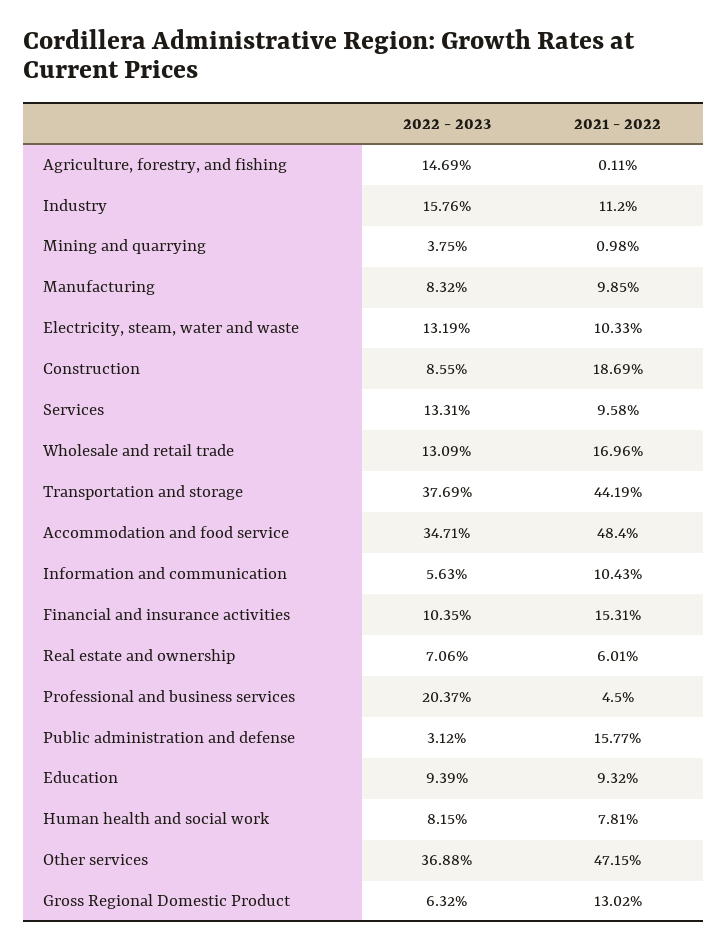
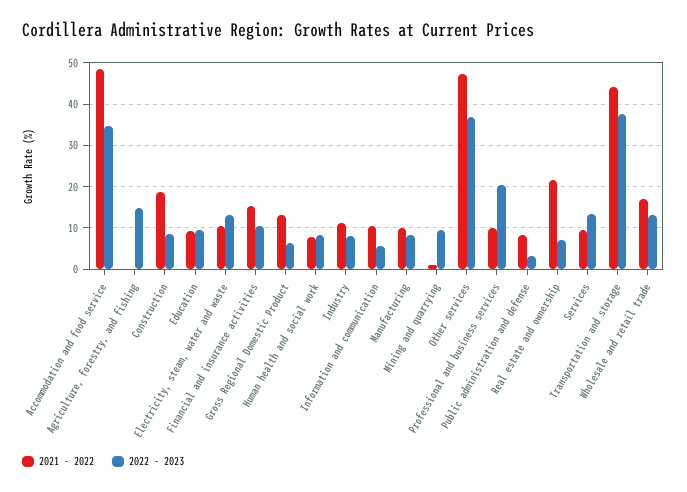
2022 - 2023, Industry: 15.76 -> 8
2022 - 2023, Mining and quarrying: 3.75 -> 10
2021 - 2022, Real estate and ownership: 6.01 -> 22
2021 - 2022, Professional and business services: 4.5 -> 10
2021 - 2022, Public administration and defense: 15.77 -> 8

